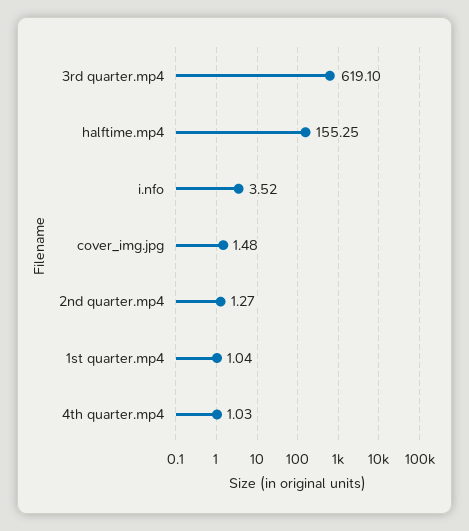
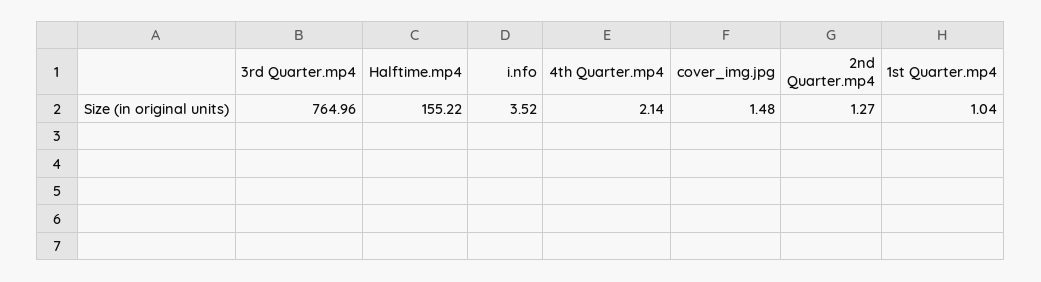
3rd quarter.mp4: 619.1 -> 764.96
halftime.mp4: 155.25 -> 155.22
4th quarter.mp4: 1.03 -> 2.14

